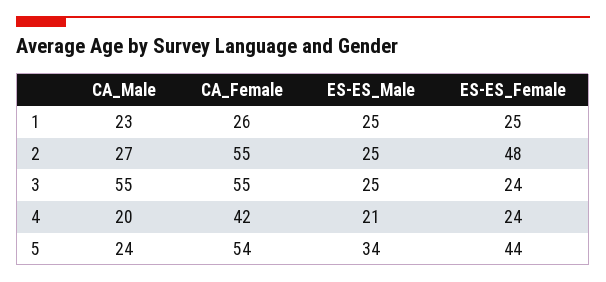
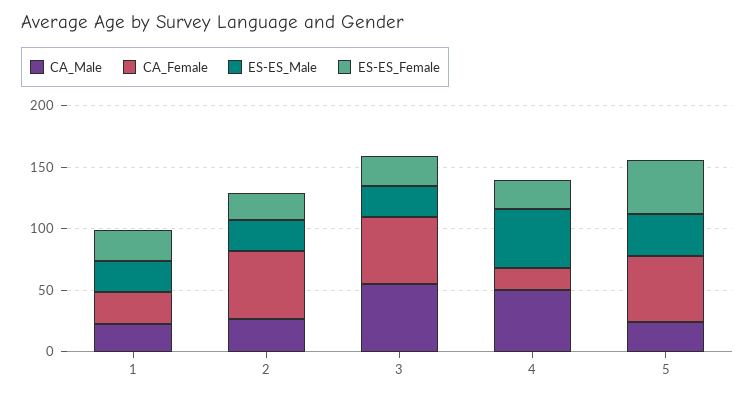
ES-ES_Female, 2: 48 -> 20
CA_Male, 4: 20 -> 50
CA_Female, 4: 42 -> 20
ES-ES_Male, 4: 21 -> 50

